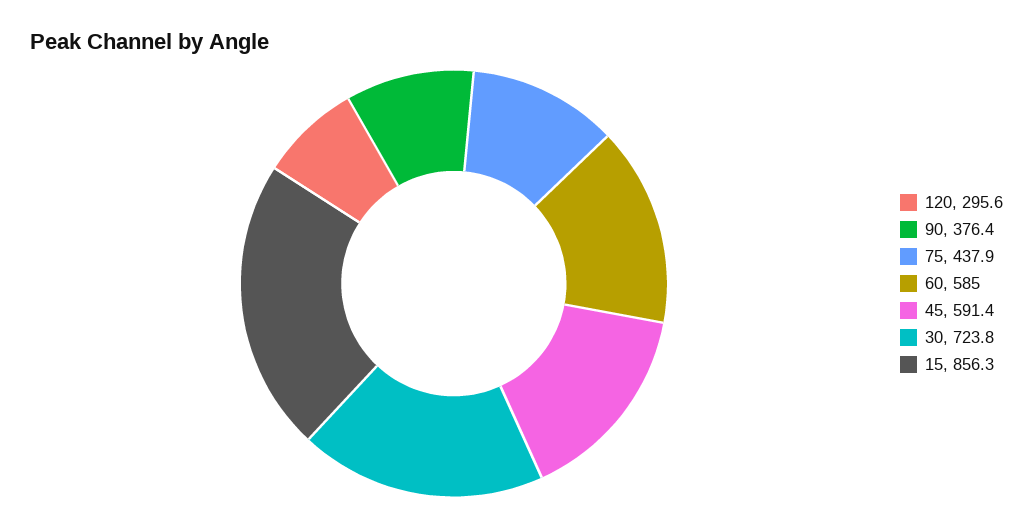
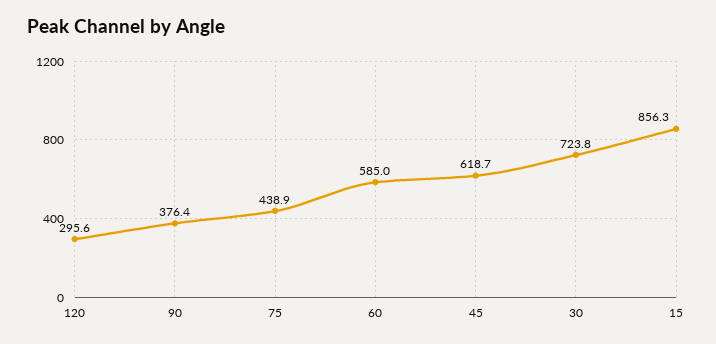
75: 437.9 -> 438.9
45: 591.4 -> 618.7

